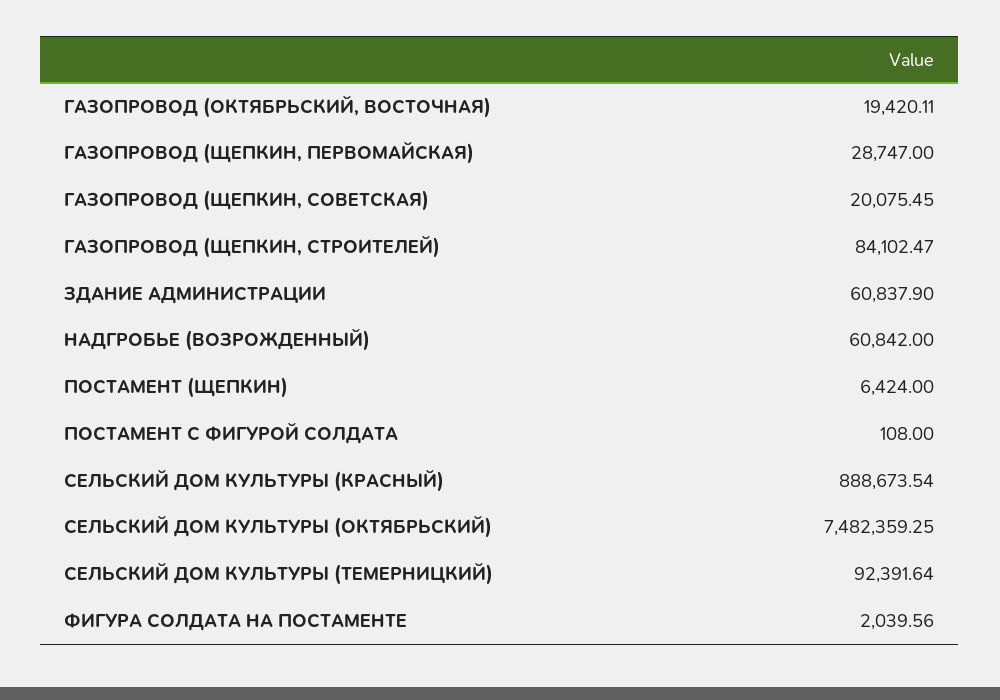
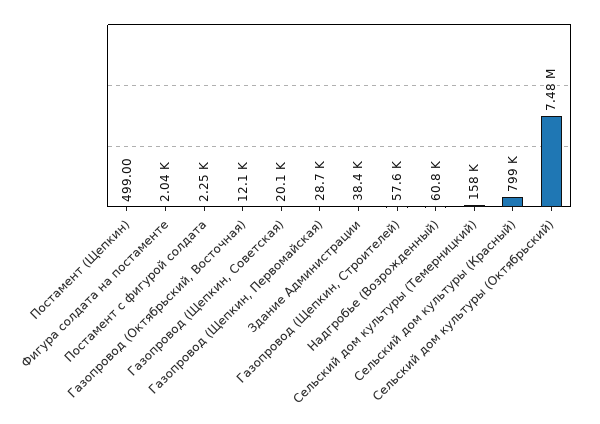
ГАЗОПРОВОД (ОКТЯБРЬСКИЙ, ВОСТОЧНАЯ): 19420.11 -> 12100
ГАЗОПРОВОД (ЩЕПКИН, СТРОИТЕЛЕЙ): 84102.47 -> 57600
ЗДАНИЕ АДМИНИСТРАЦИИ: 60837.9 -> 38400
ПОСТАМЕНТ (ЩЕПКИН): 6424 -> 499
ПОСТАМЕНТ С ФИГУРОЙ СОЛДАТА: 108 -> 2250
СЕЛЬСКИЙ ДОМ КУЛЬТУРЫ (КРАСНЫЙ): 888673.54 -> 799000
СЕЛЬСКИЙ ДОМ КУЛЬТУРЫ (ТЕМЕРНИЦКИЙ): 92391.64 -> 158000

